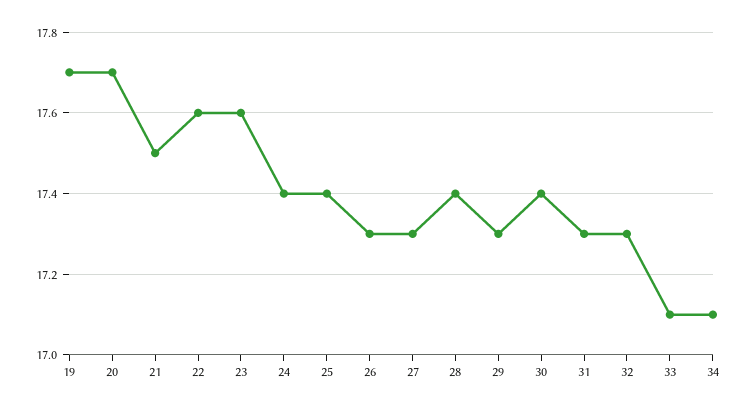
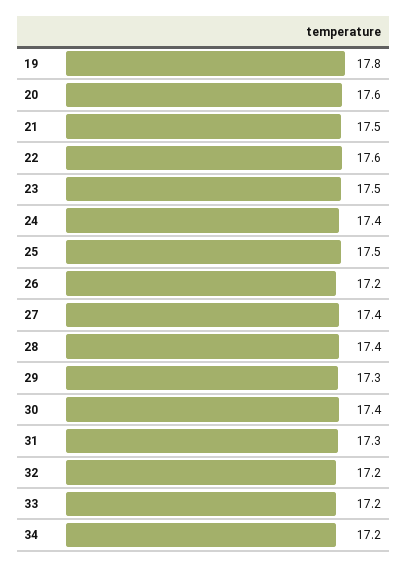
19: 17.7 -> 17.8
20: 17.7 -> 17.6
23: 17.6 -> 17.5
25: 17.4 -> 17.5
26: 17.3 -> 17.2
27: 17.3 -> 17.4
32: 17.3 -> 17.2
33: 17.1 -> 17.2
34: 17.1 -> 17.2

